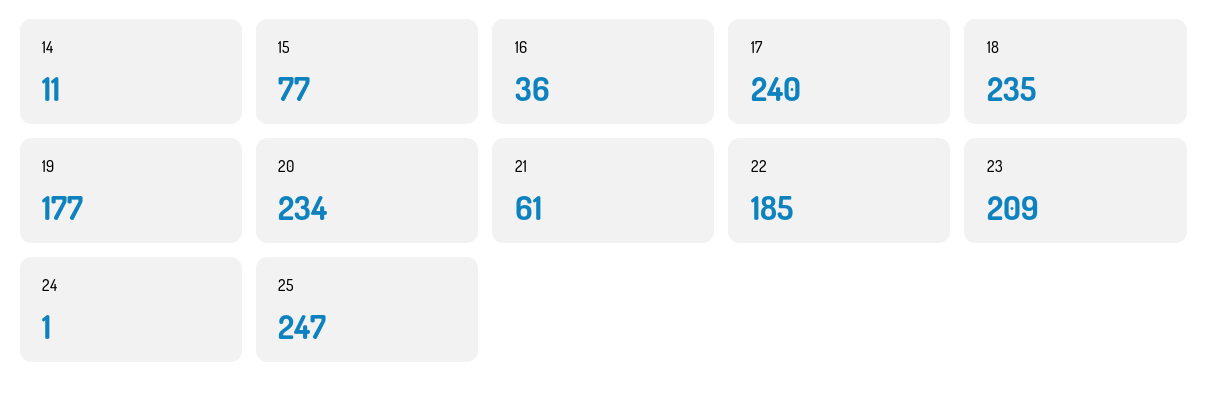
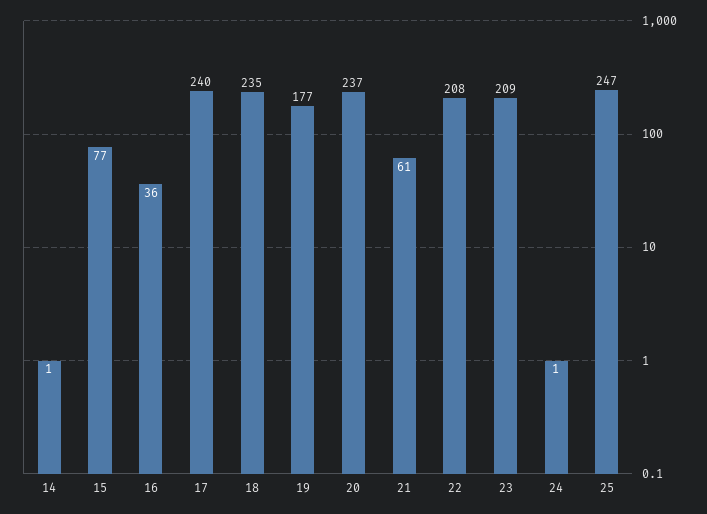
14: 11 -> 1
20: 234 -> 237
22: 185 -> 208

